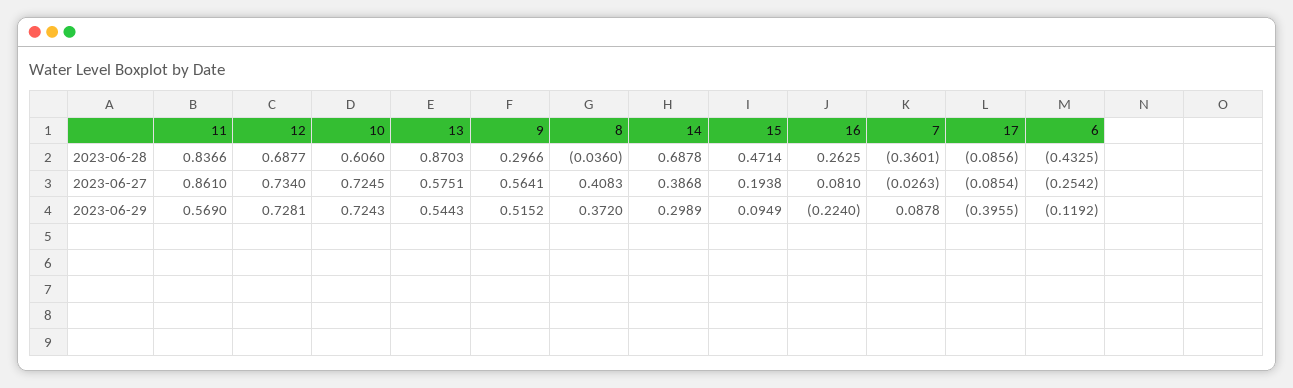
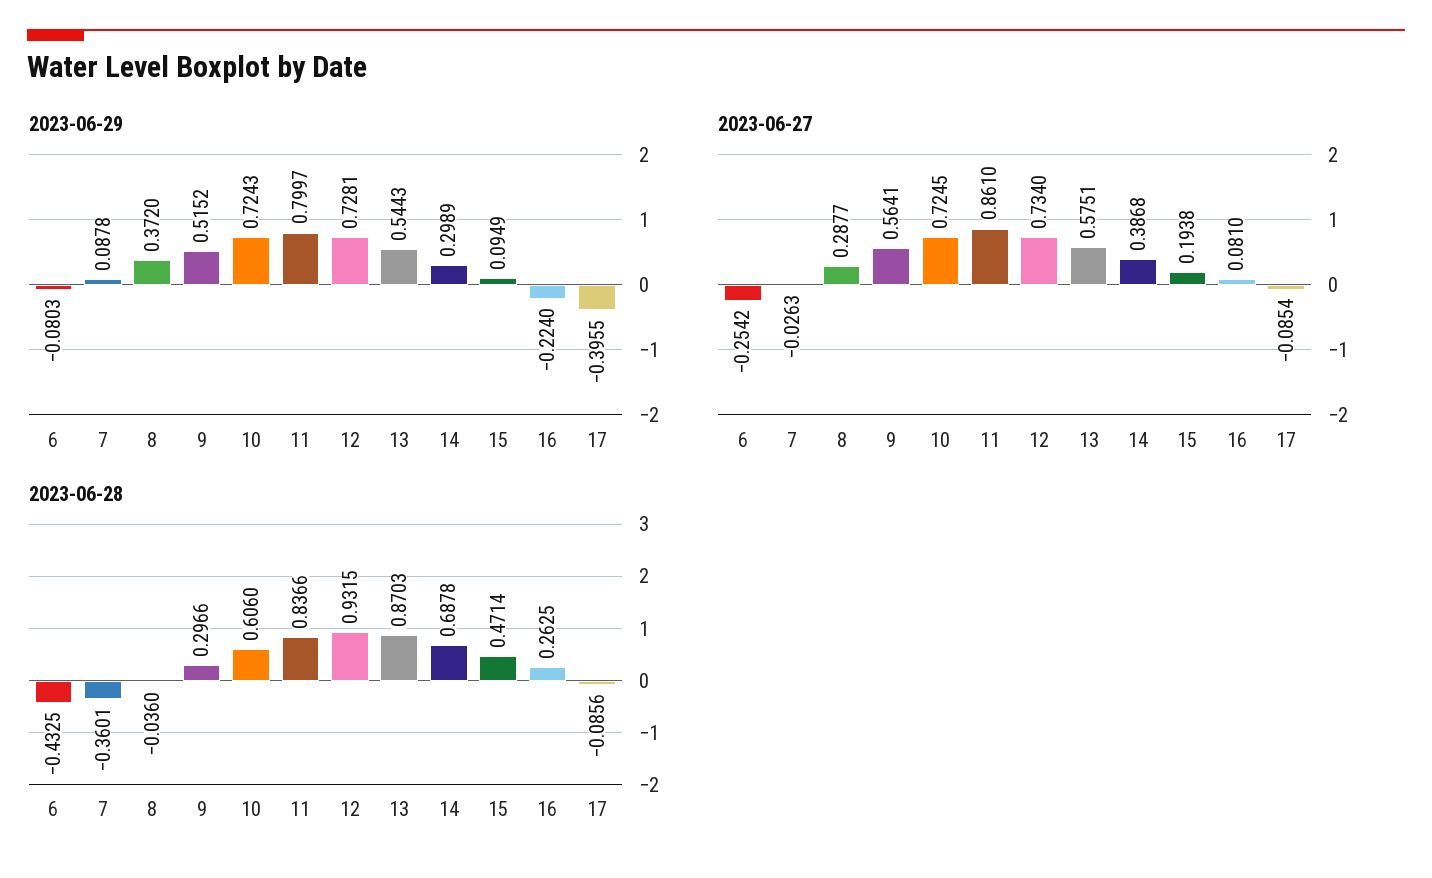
2023-06-28, 12: 0.6877 -> 0.9315
2023-06-27, 8: 0.4083 -> 0.2877
2023-06-29, 11: 0.569 -> 0.7997
2023-06-29, 6: -0.1192 -> -0.0803

